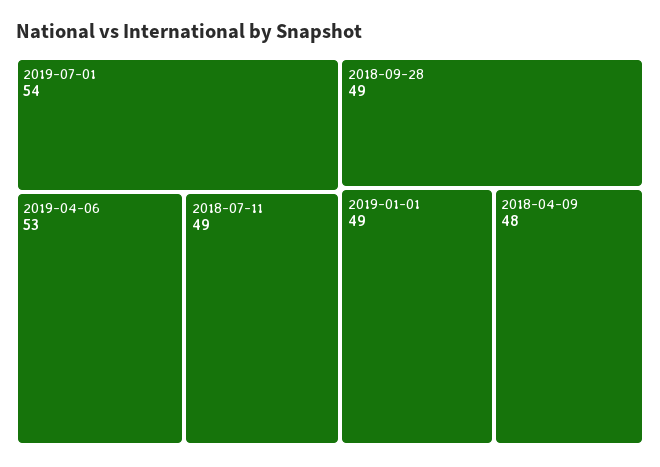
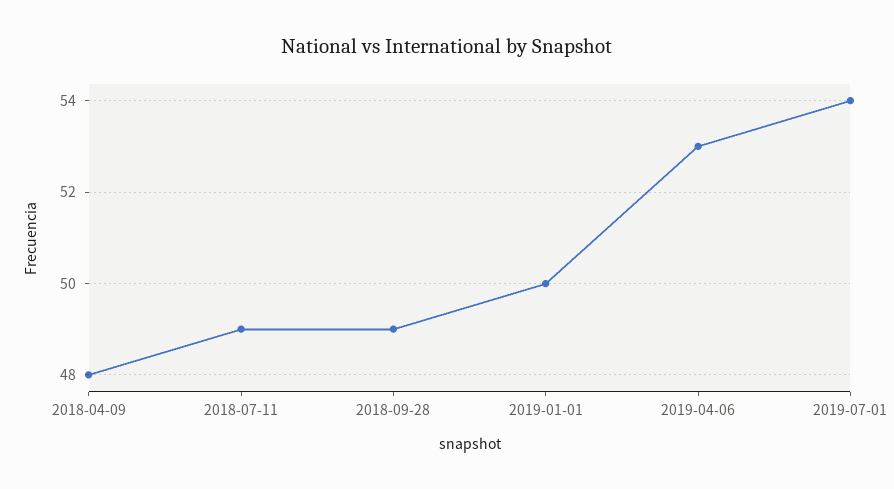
2019-01-01: 49 -> 50

